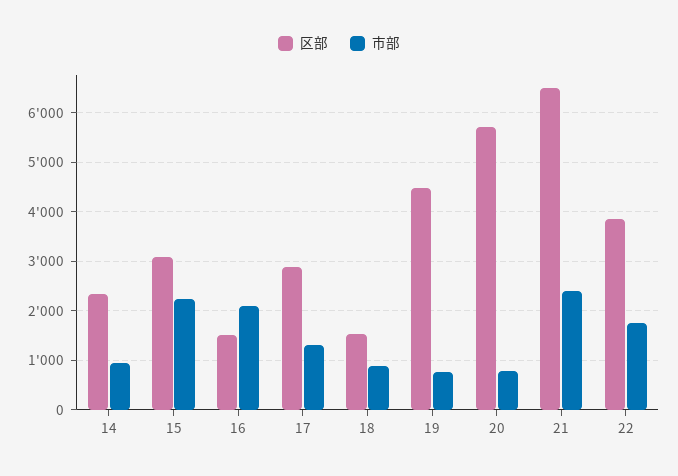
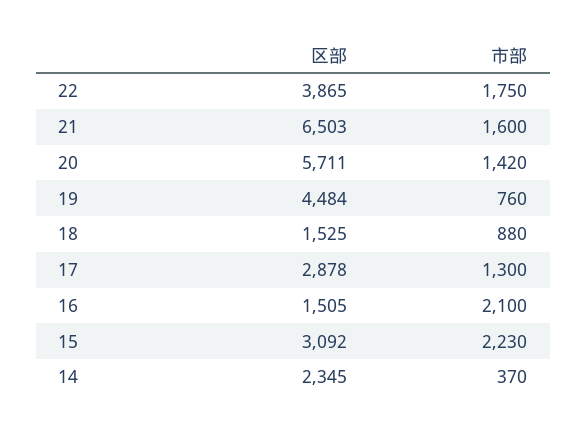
市部, 14: 1000 -> 370
市部, 20: 800 -> 1420
市部, 21: 2400 -> 1600

